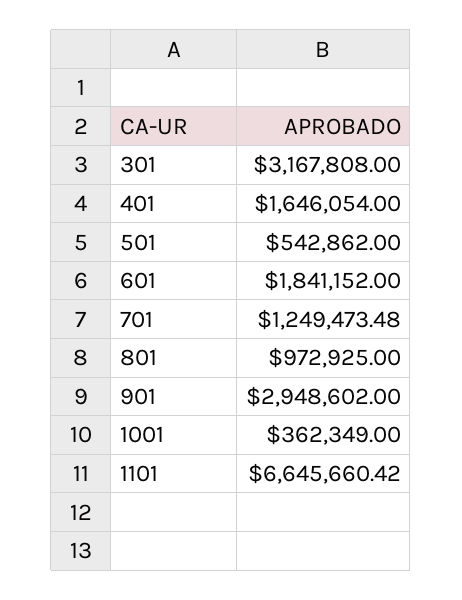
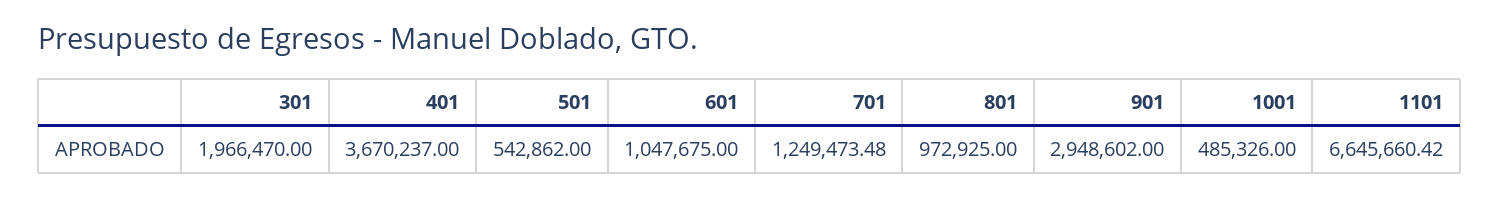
301: 3167808 -> 1966470
401: 1646054 -> 3670237
601: 1841152 -> 1047675
1001: 362349 -> 485326

